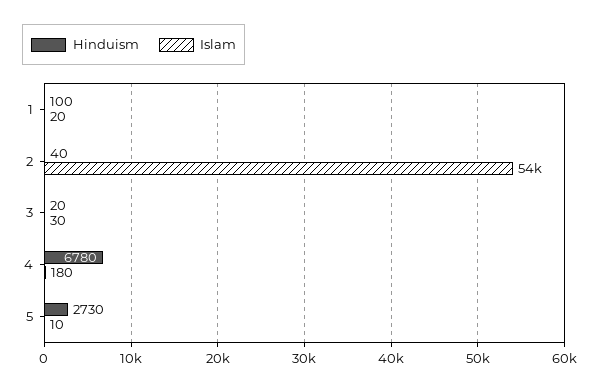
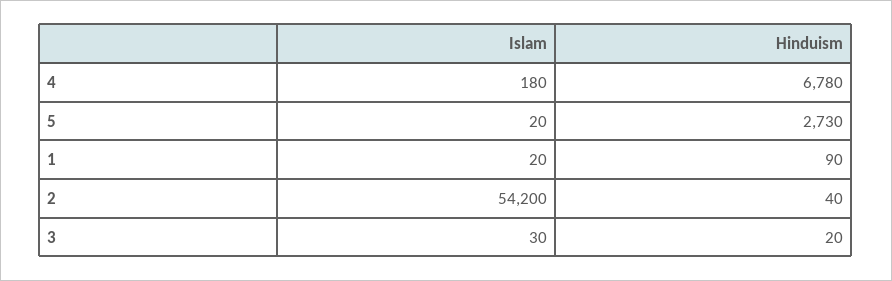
Hinduism, 1: 100 -> 90
Islam, 5: 10 -> 20

